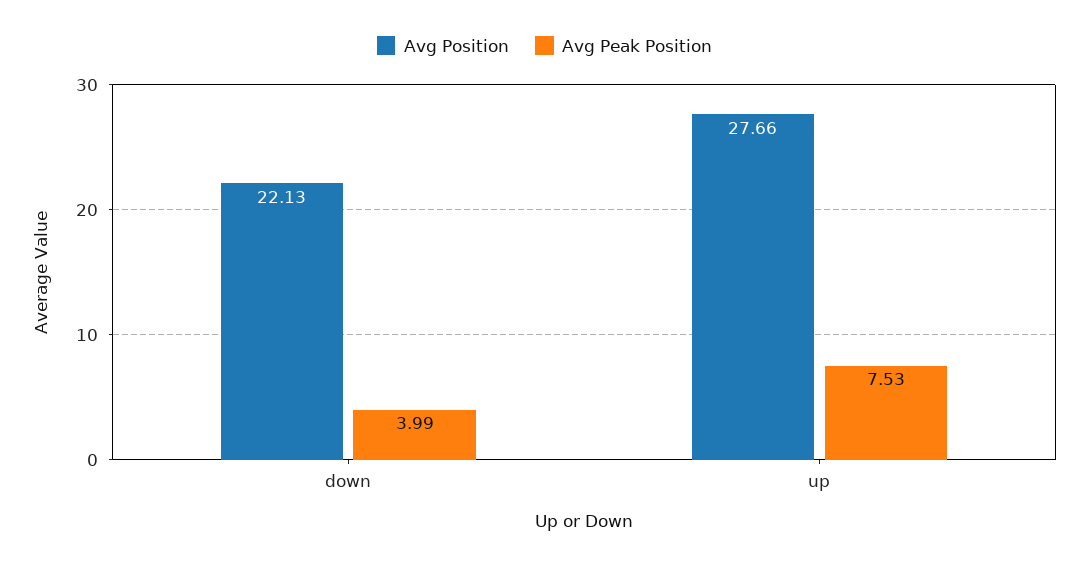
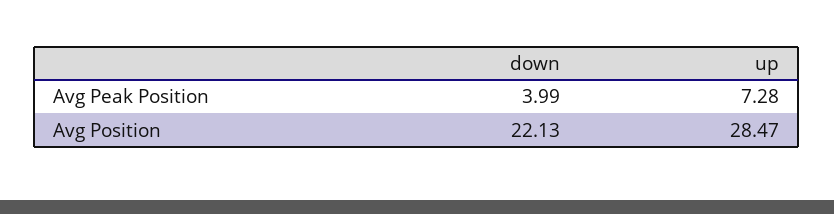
Avg Position, up: 27.66 -> 28.47
Avg Peak Position, up: 7.53 -> 7.28

